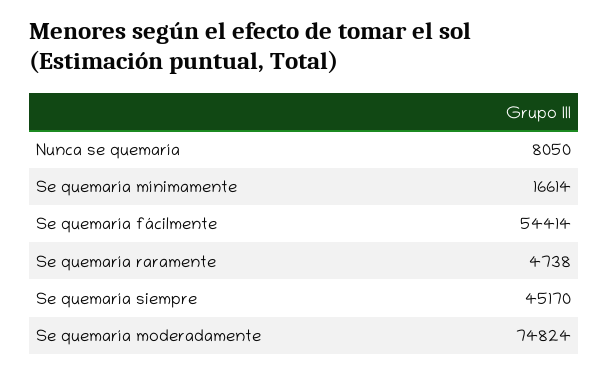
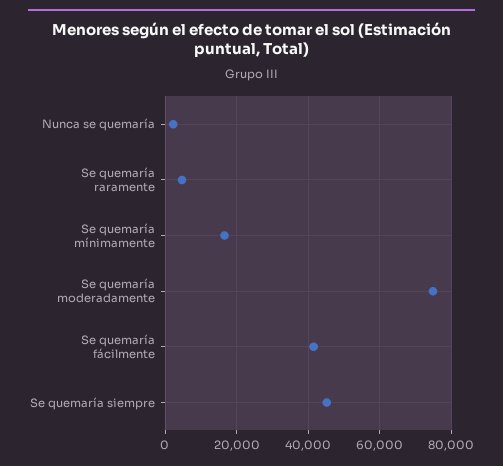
Nunca se quemaría: 8050 -> 2000
Se quemaría fácilmente: 54414 -> 42000

